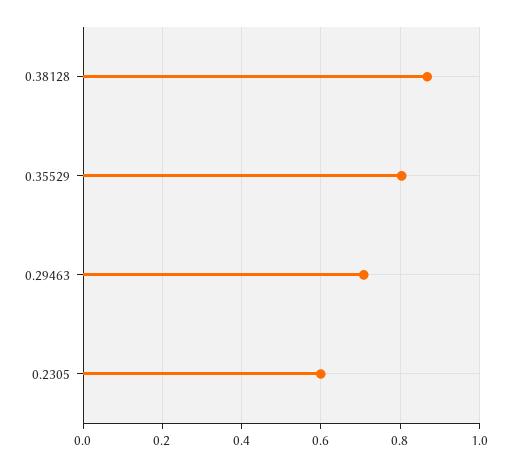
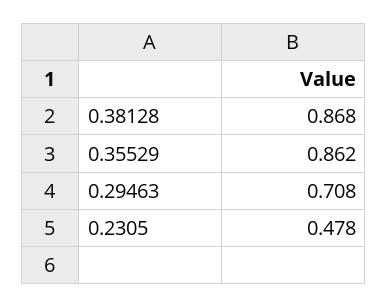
0.35529: 0.8 -> 0.862
0.2305: 0.6 -> 0.478

